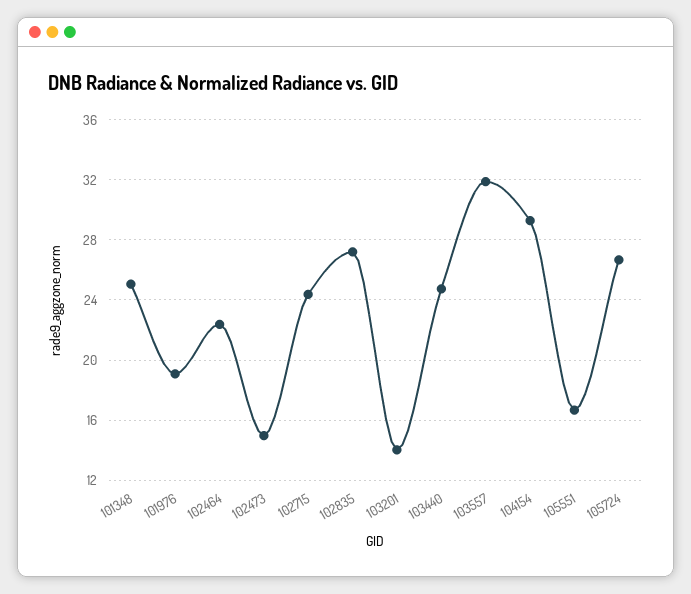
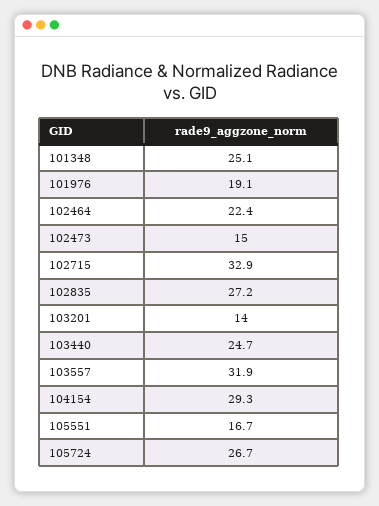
102715: 24.5 -> 32.9

